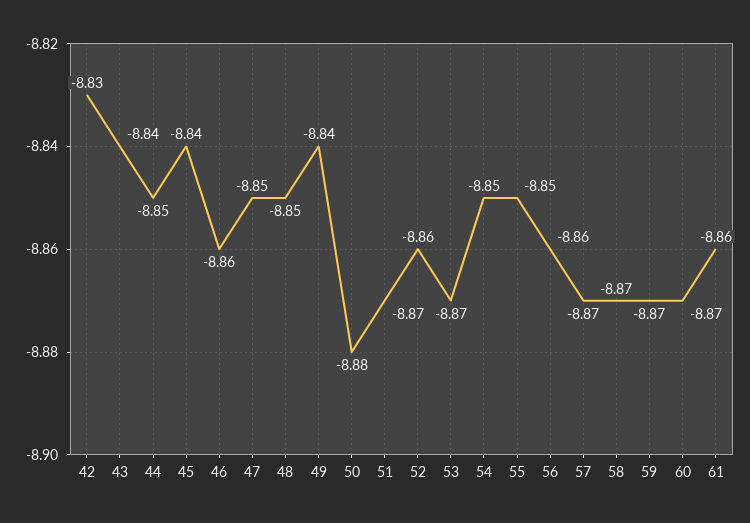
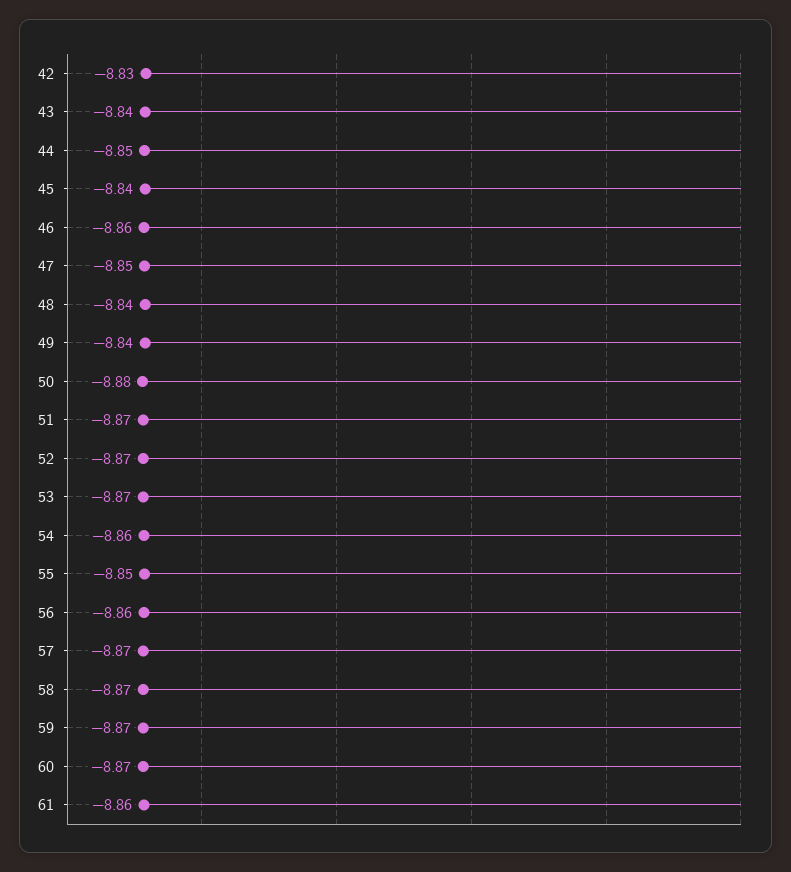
48: -8.85 -> -8.84
52: -8.86 -> -8.87
54: -8.85 -> -8.86

